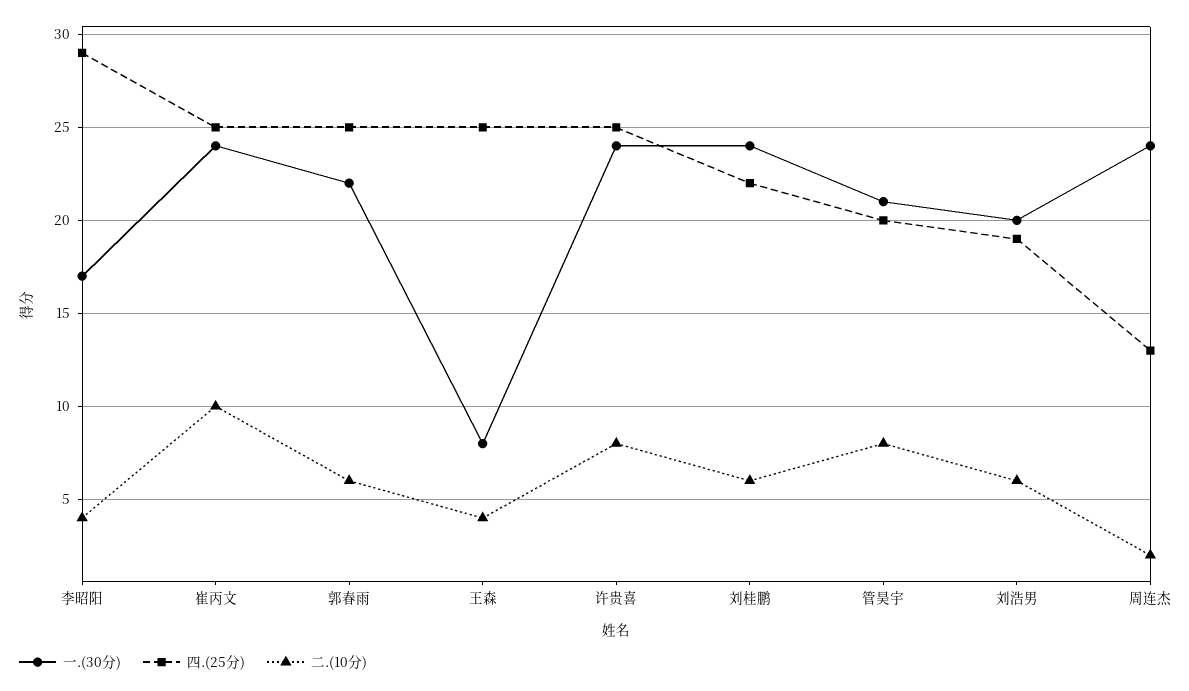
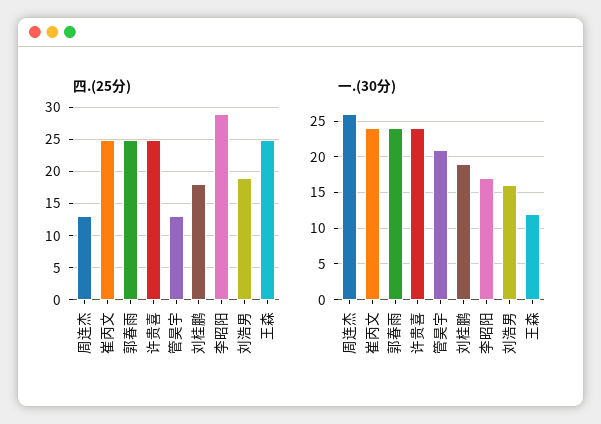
二.(10分), 李昭阳: 4 -> none
二.(10分), 崔丙文: 10 -> none
一.(30分), 郭春雨: 22 -> 24
二.(10分), 郭春雨: 6 -> none
一.(30分), 王森: 8 -> 12
二.(10分), 王森: 4 -> none
二.(10分), 许贵喜: 8 -> none
一.(30分), 刘桂鹏: 24 -> 19
四.(25分), 刘桂鹏: 22 -> 18
二.(10分), 刘桂鹏: 6 -> none
四.(25分), 管昊宇: 20 -> 13
二.(10分), 管昊宇: 8 -> none
一.(30分), 刘浩男: 20 -> 16
二.(10分), 刘浩男: 6 -> none
一.(30分), 周连杰: 24 -> 26
二.(10分), 周连杰: 2 -> none

